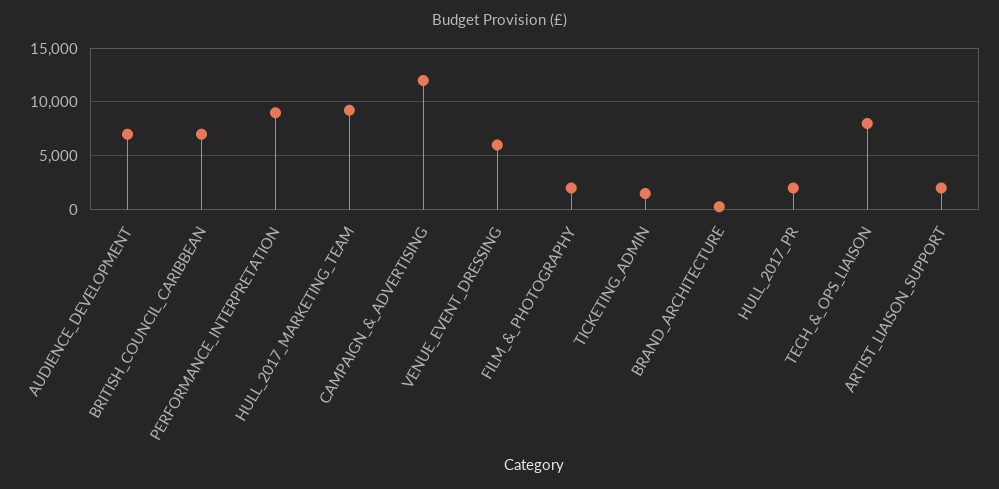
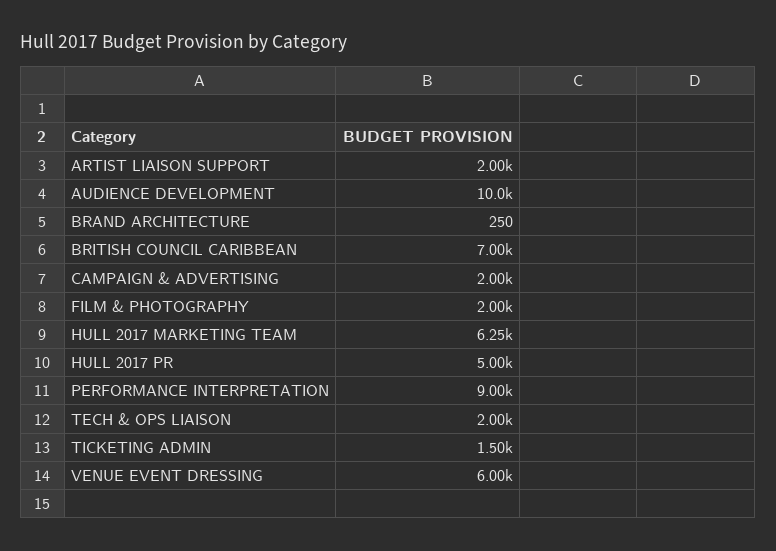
AUDIENCE_DEVELOPMENT: 7000 -> 10000
HULL_2017_MARKETING_TEAM: 9000 -> 6250
CAMPAIGN_&_ADVERTISING: 12000 -> 2000
HULL_2017_PR: 2000 -> 5000
TECH_&_OPS_LIAISON: 8000 -> 2000

